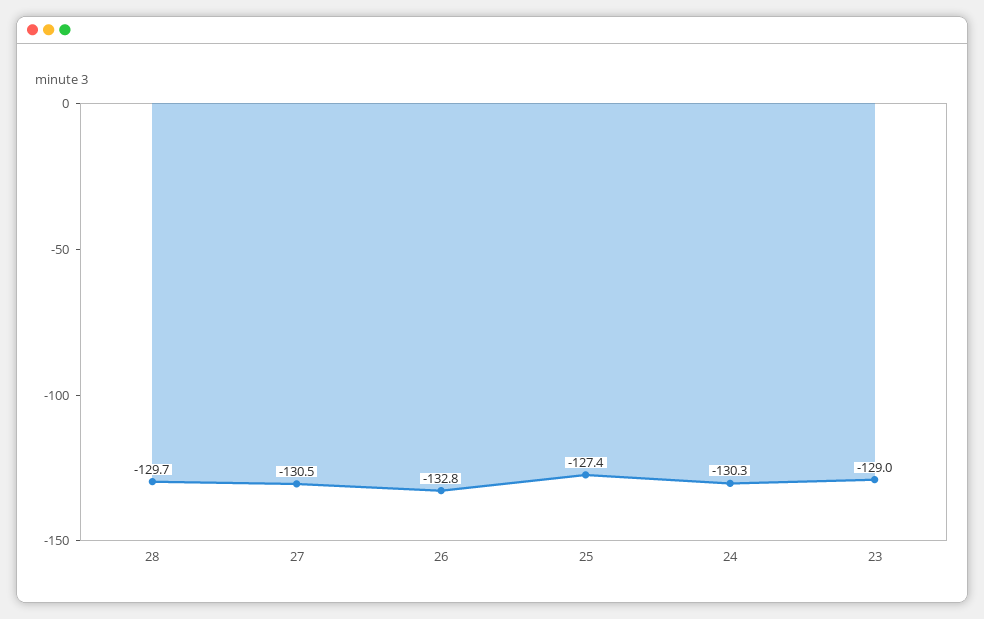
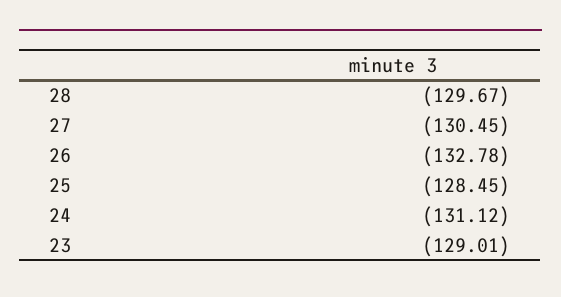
25: -127.4 -> -128.45
24: -130.3 -> -131.12

